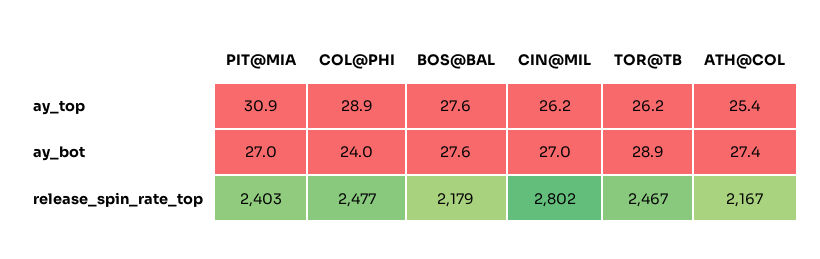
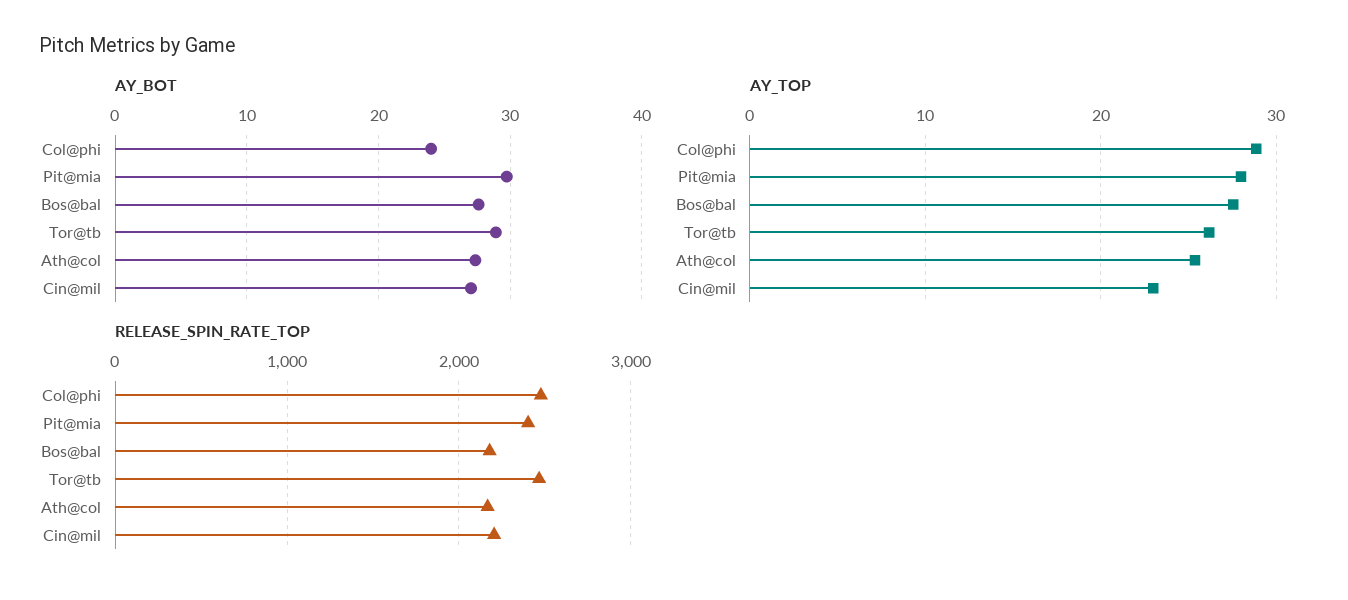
ay_top, PIT@MIA: 30.9 -> 28
ay_top, CIN@MIL: 26.2 -> 23
ay_bot, PIT@MIA: 27 -> 30
release_spin_rate_top, CIN@MIL: 2802 -> 2200

